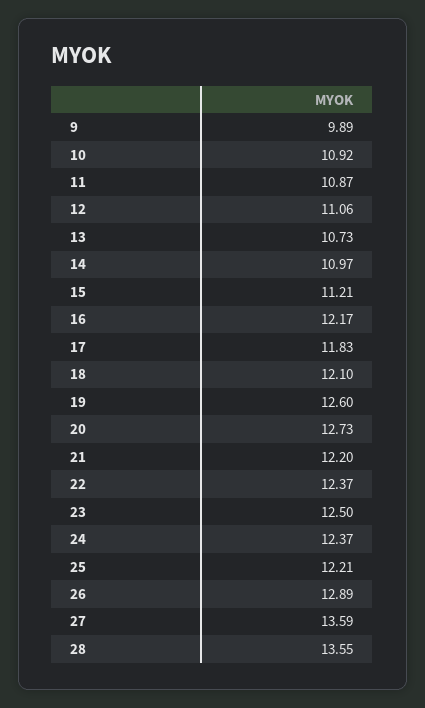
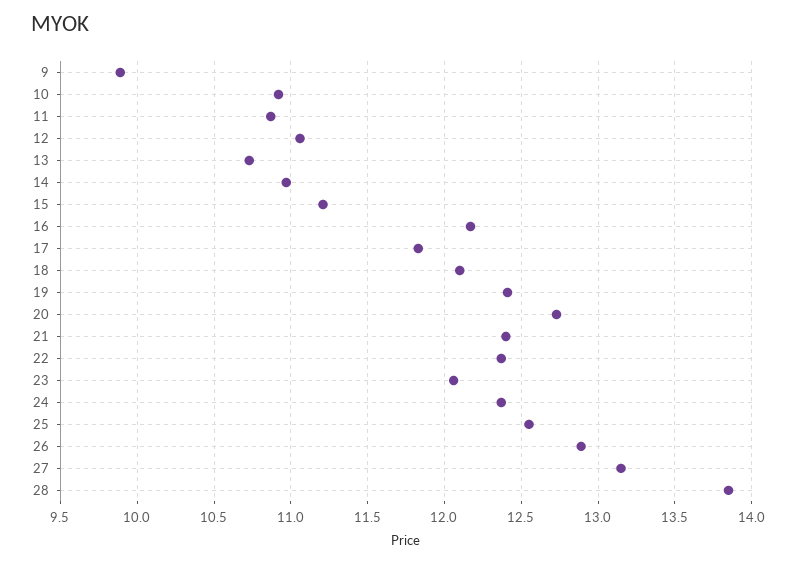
19: 12.6 -> 12.4
21: 12.2 -> 12.4
23: 12.5 -> 12.05
25: 12.21 -> 12.55
27: 13.59 -> 13.15
28: 13.55 -> 13.85

